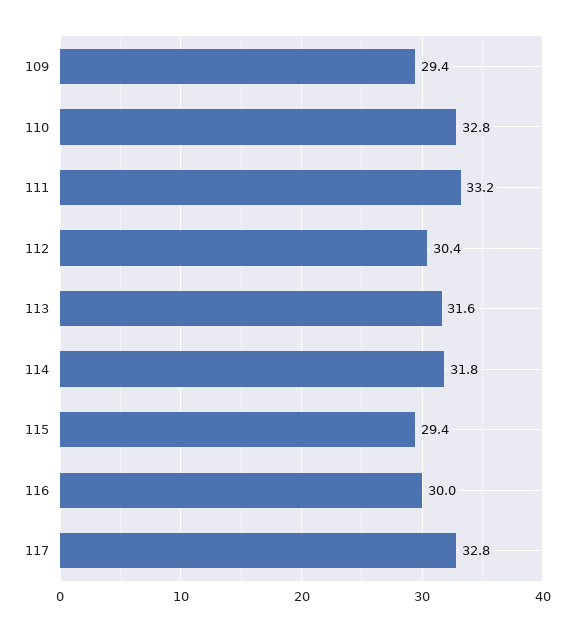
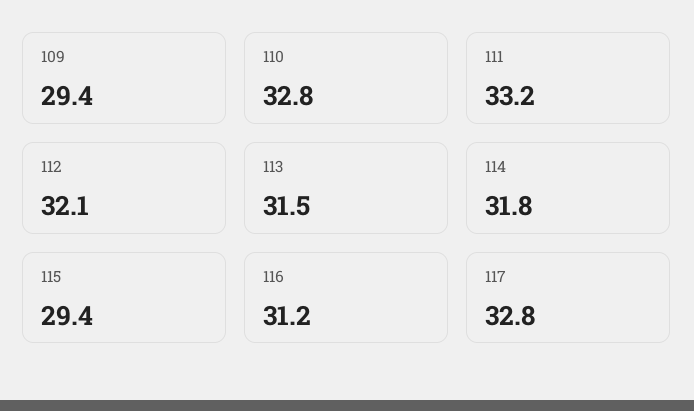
112: 30.4 -> 32.1
113: 31.6 -> 31.5
116: 30 -> 31.2

